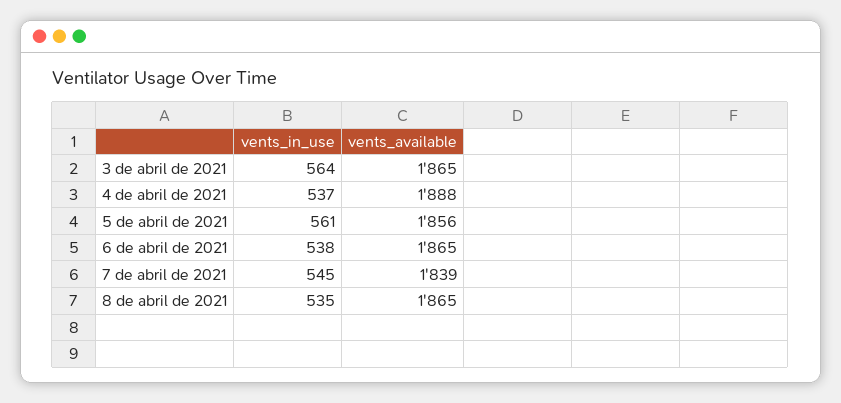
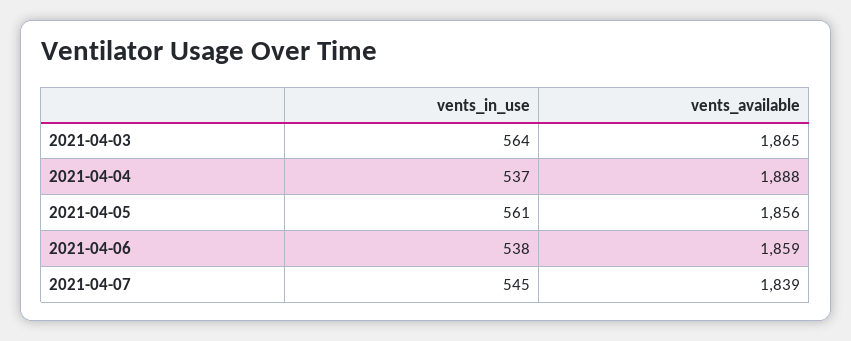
vents_available, 6 de abril de 2021: 1865 -> 1859
vents_in_use, 8 de abril de 2021: 535 -> none
vents_available, 8 de abril de 2021: 1865 -> none

